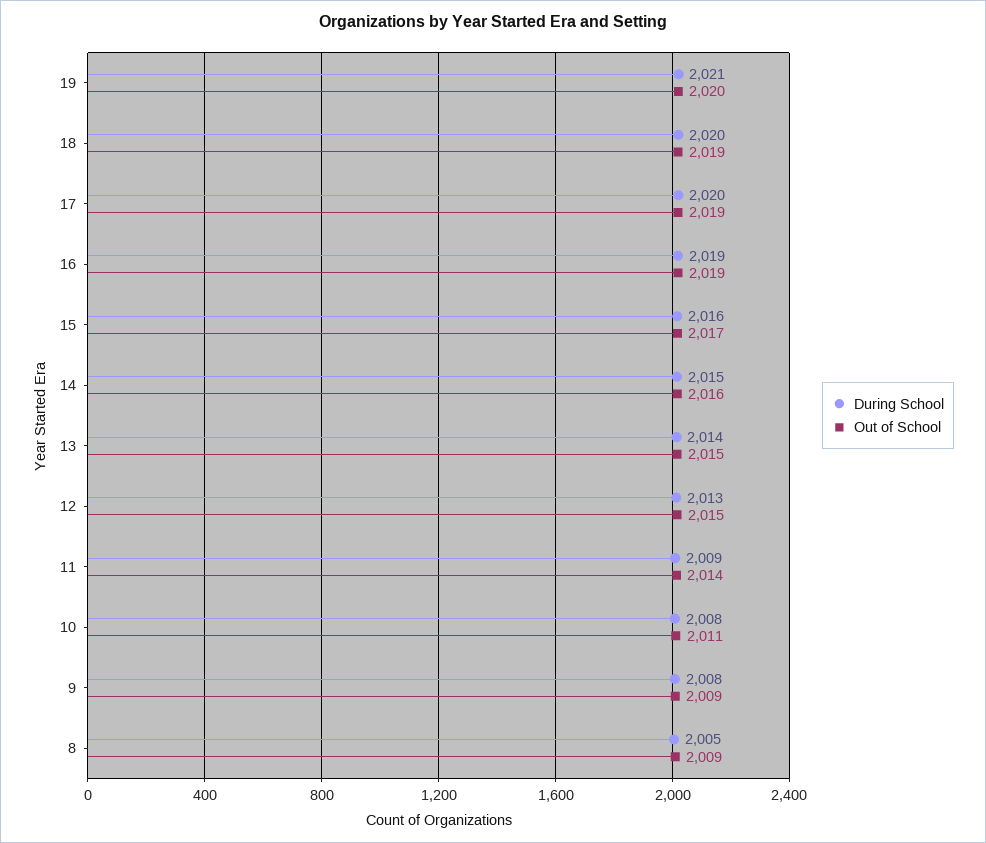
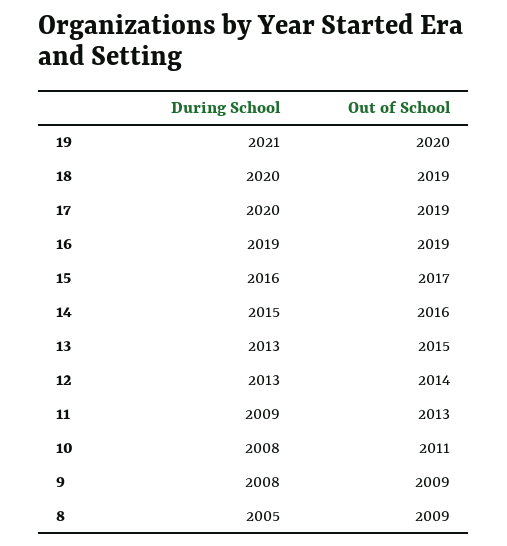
During School, 13: 2014 -> 2013
Out of School, 12: 2015 -> 2014
Out of School, 11: 2014 -> 2013

